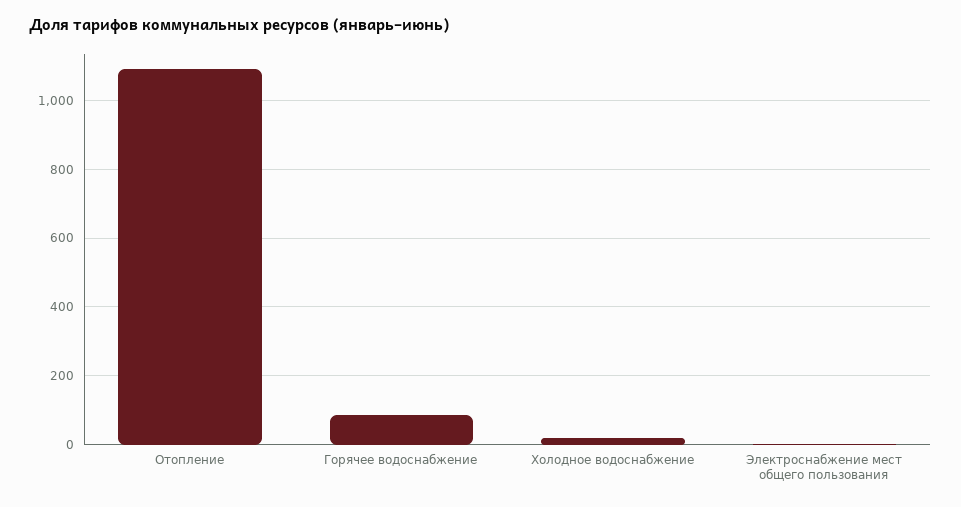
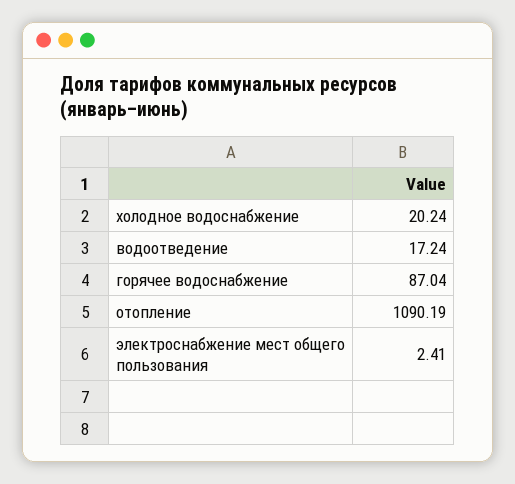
водоотведение: none -> 17.24

